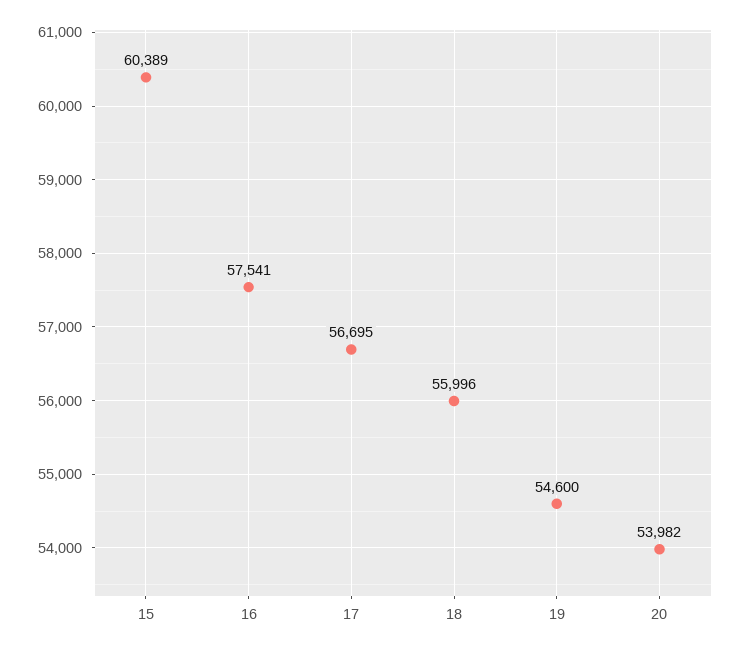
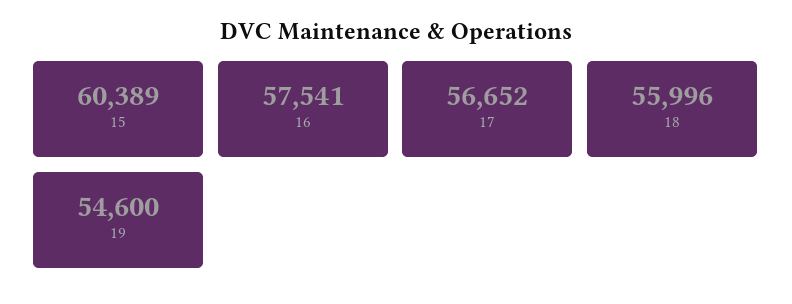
17: 56695 -> 56652
20: 53982 -> none

